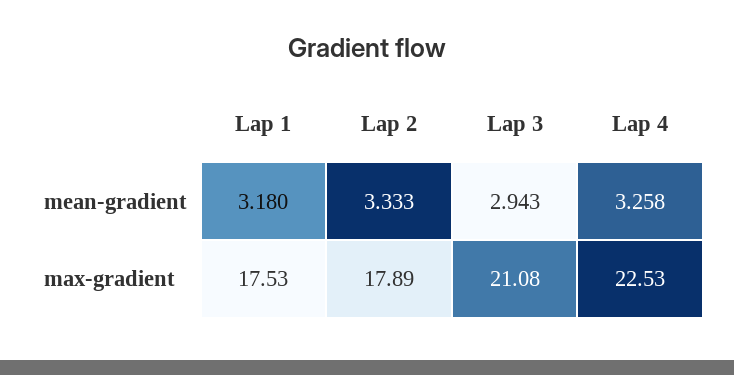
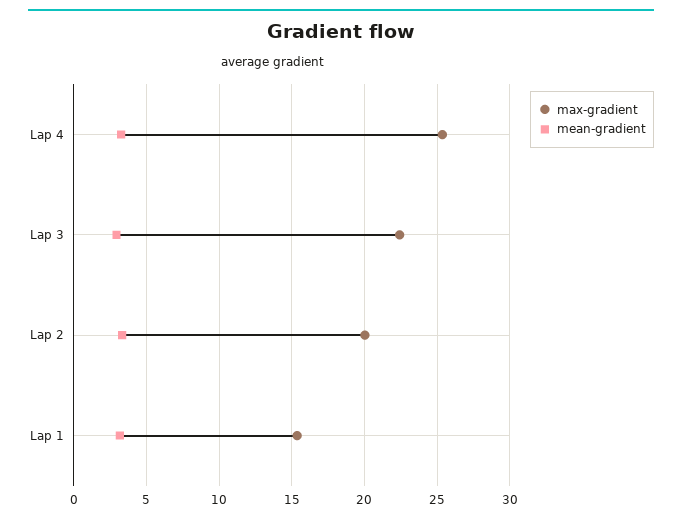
max-gradient, Lap 1: 17.53 -> 15.5
max-gradient, Lap 2: 17.89 -> 20
max-gradient, Lap 3: 21.08 -> 22.5
max-gradient, Lap 4: 22.53 -> 25.5

